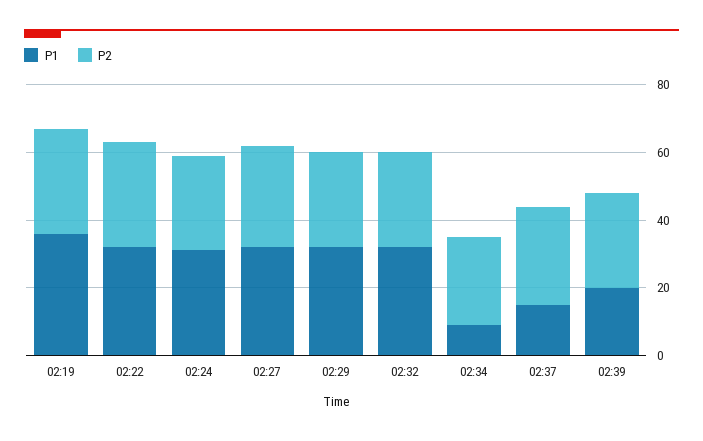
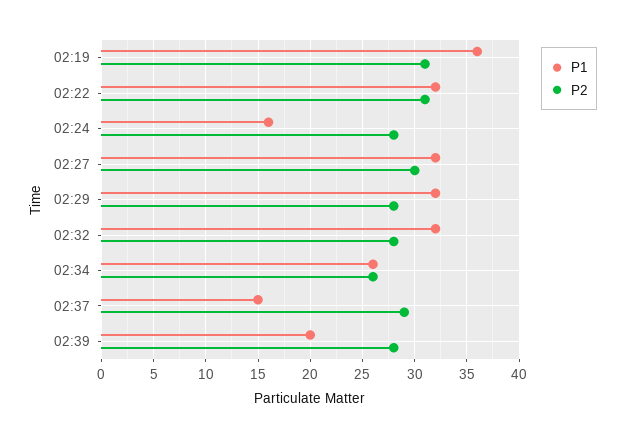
P1, 02:24: 30 -> 16
P1, 02:34: 10 -> 26

